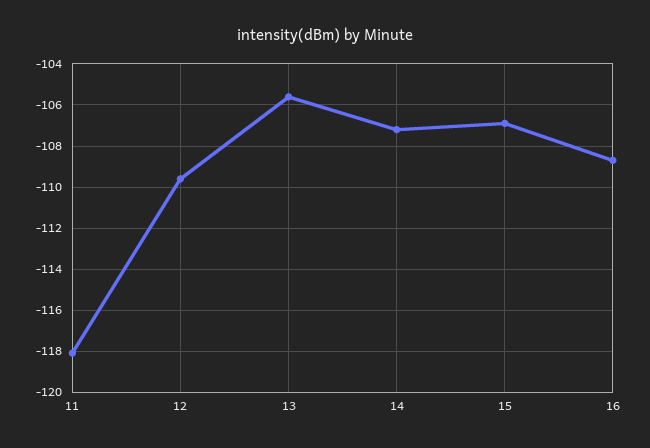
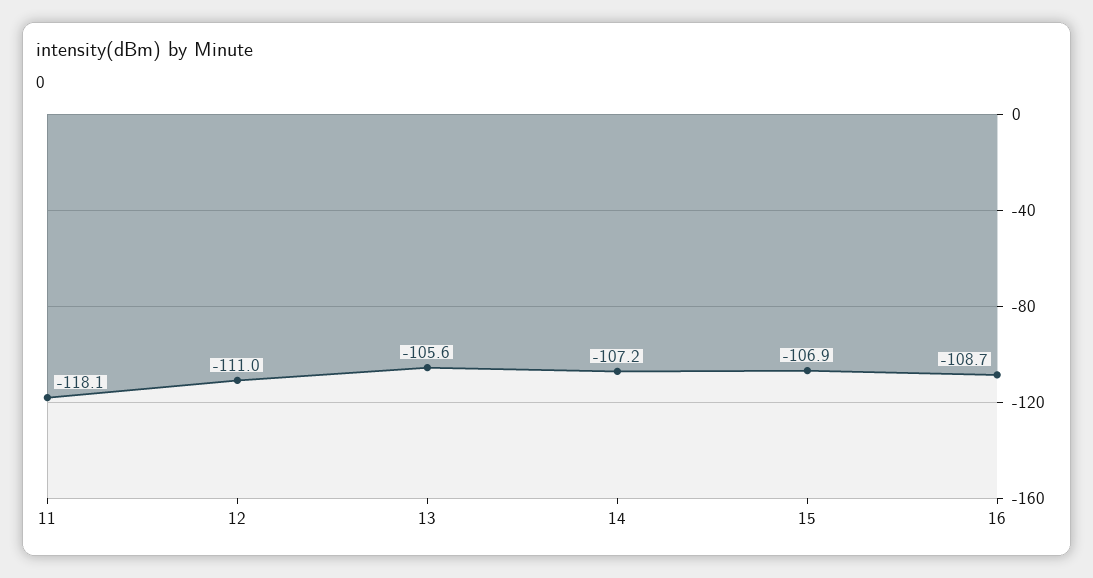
12: -109.5 -> -111

